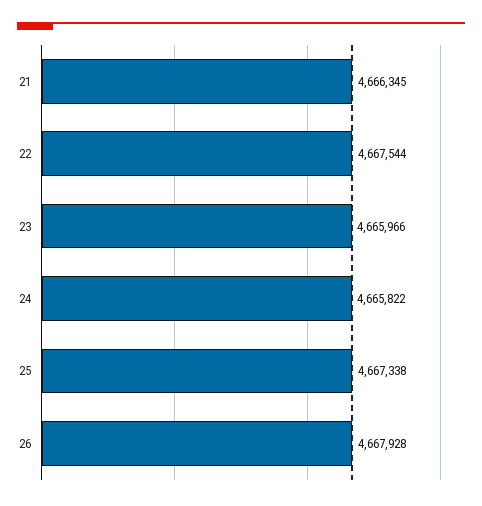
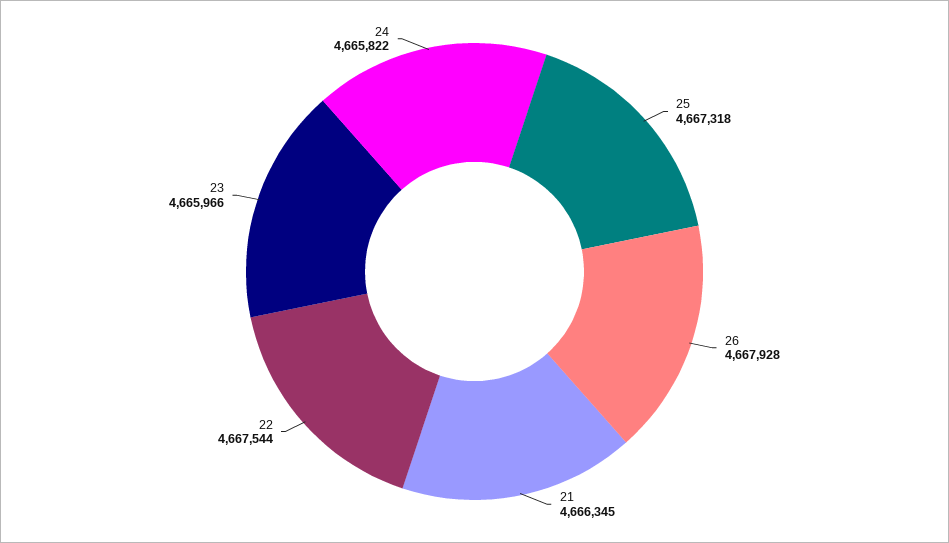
25: 4667338 -> 4667318

